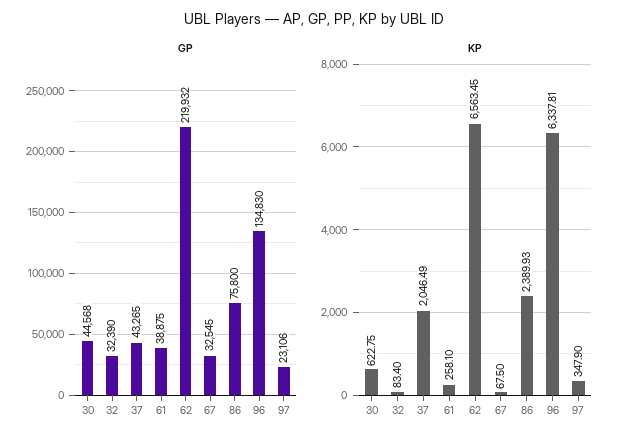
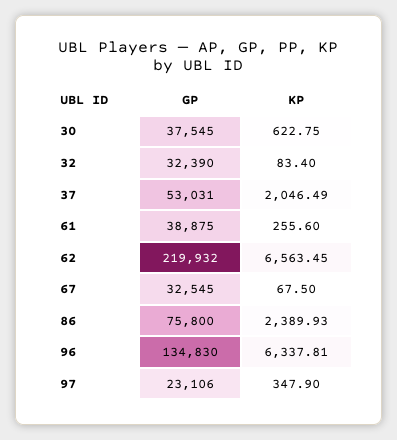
GP, 30: 44568 -> 37545
GP, 37: 43265 -> 53031
KP, 61: 258.1 -> 255.6

